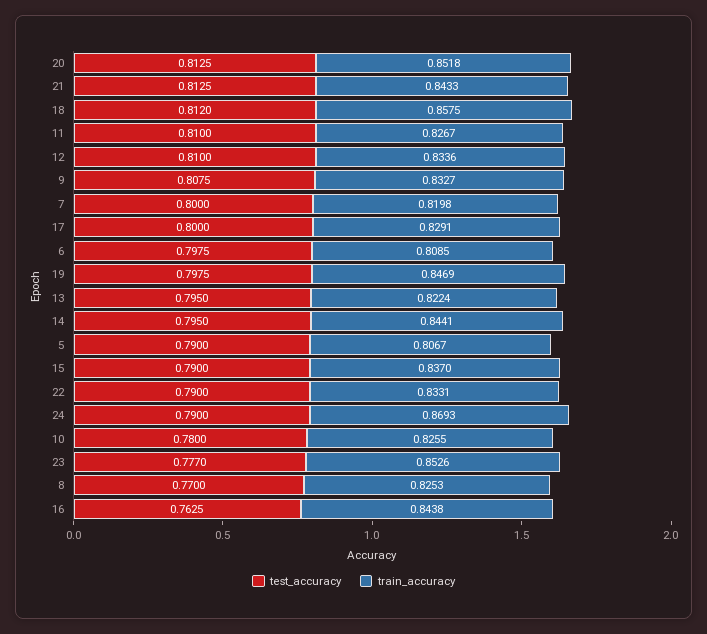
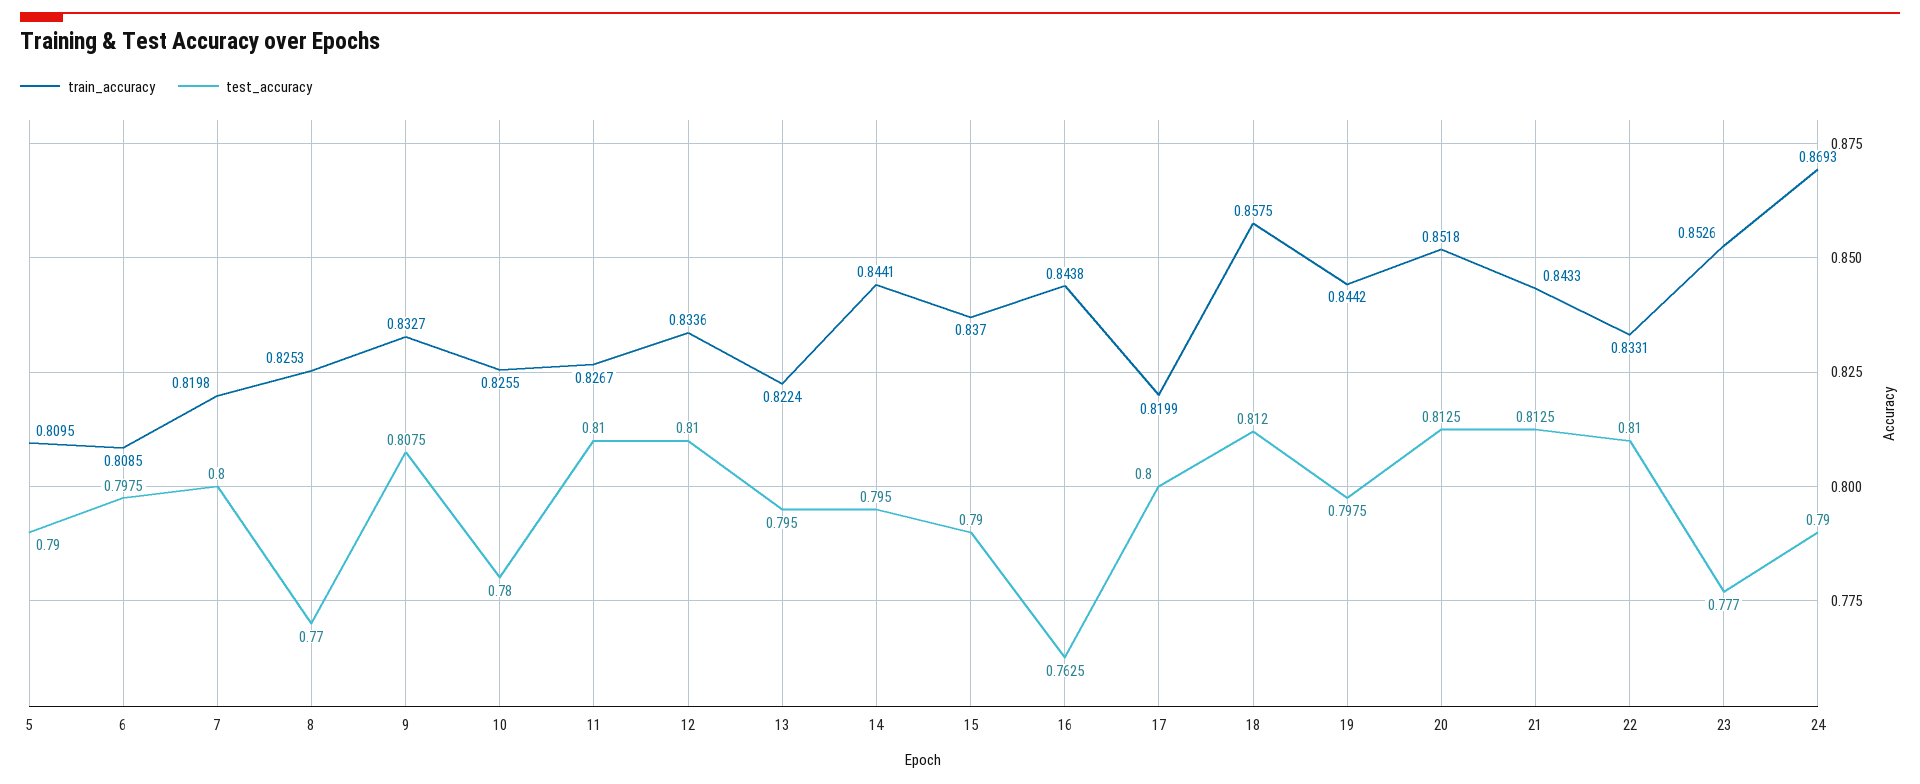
train_accuracy, 17: 0.8291 -> 0.8199
train_accuracy, 19: 0.8469 -> 0.8442
train_accuracy, 5: 0.8067 -> 0.8095
test_accuracy, 22: 0.79 -> 0.81

